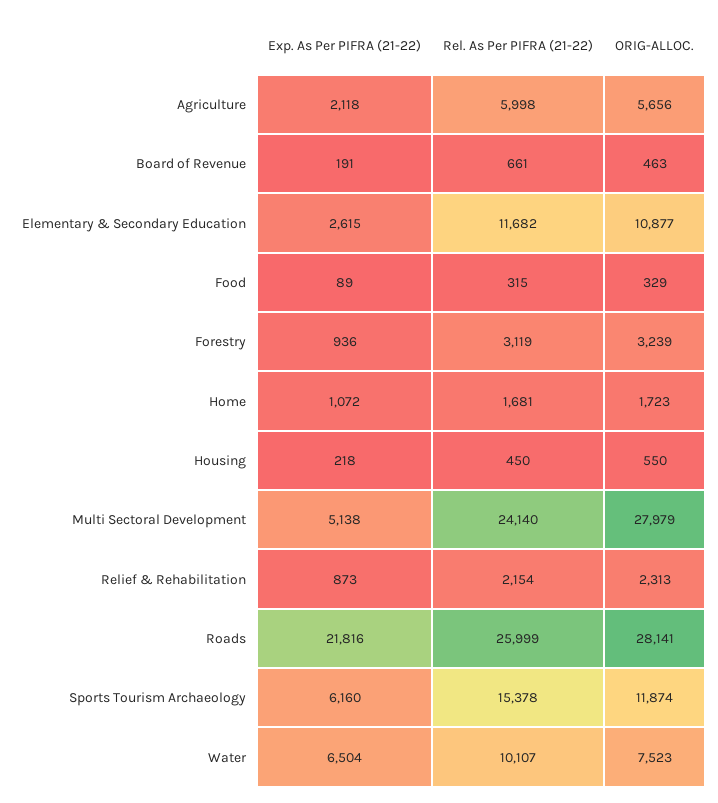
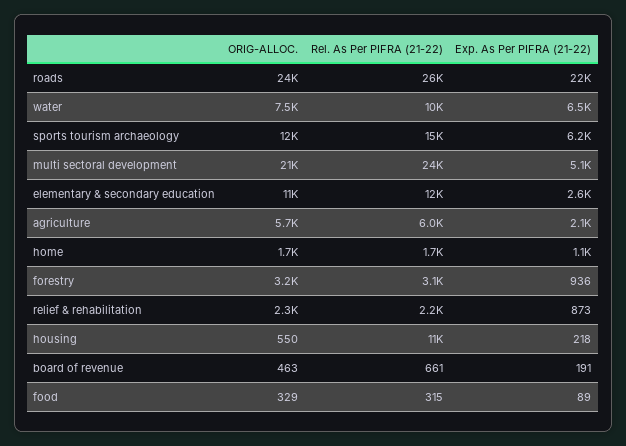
Rel. As Per PIFRA (21-22), Housing: 450 -> 11000
ORIG-ALLOC., Multi Sectoral Development: 27979 -> 21000
ORIG-ALLOC., Roads: 28141 -> 24000

